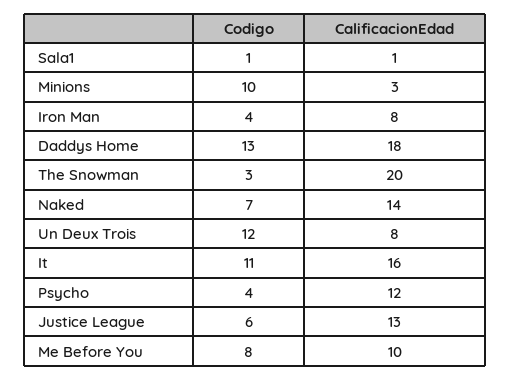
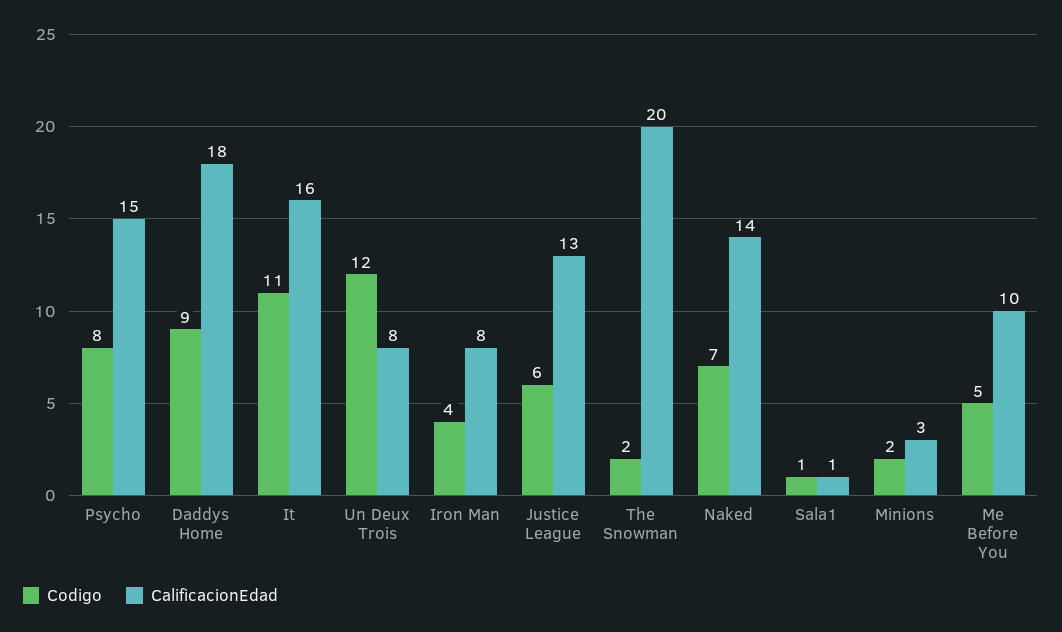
Codigo, Minions: 10 -> 2
Codigo, Daddys Home: 13 -> 9
Codigo, The Snowman: 3 -> 2
Codigo, Psycho: 4 -> 8
CalificacionEdad, Psycho: 12 -> 15
Codigo, Me Before You: 8 -> 5

